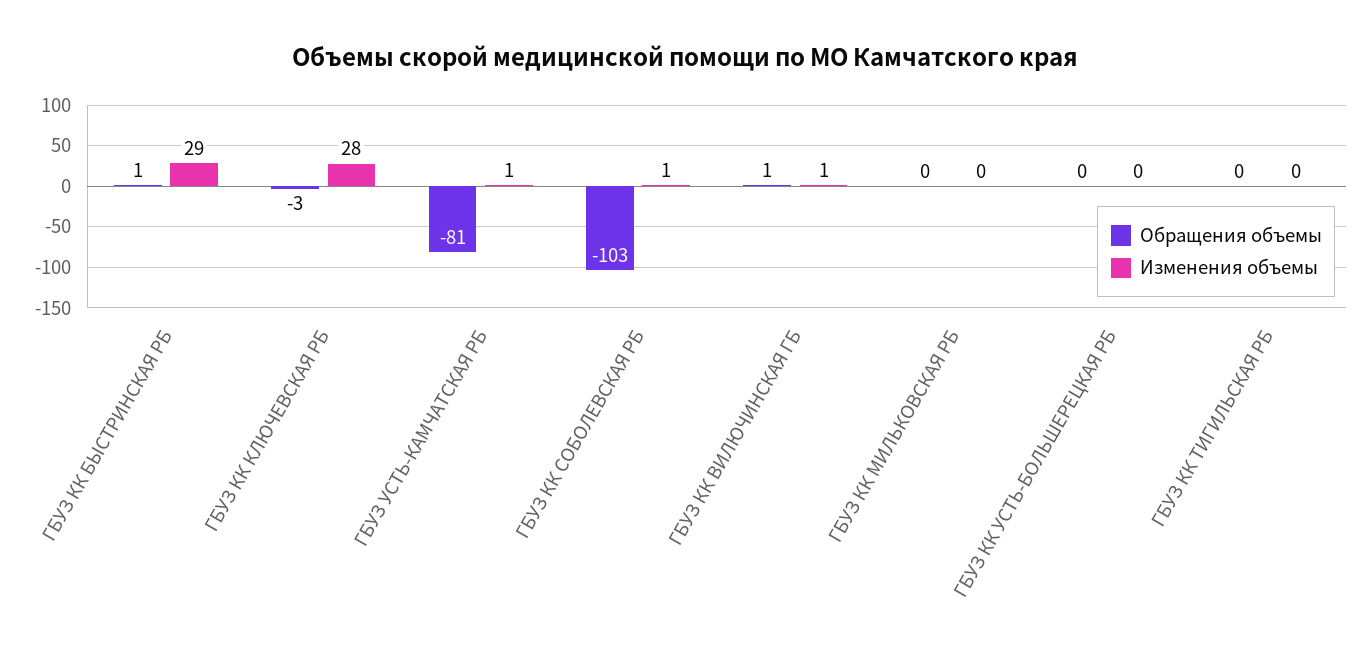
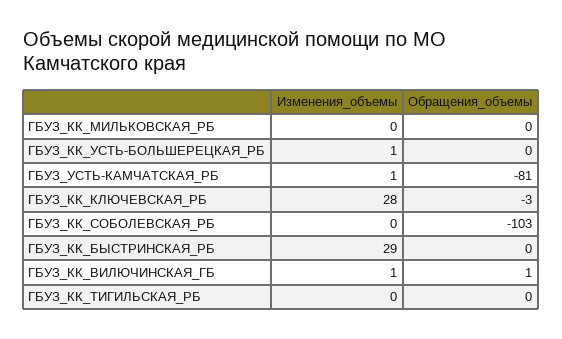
Обращения объемы, ГБУЗ КК БЫСТРИНСКАЯ РБ: 1 -> 0
Изменения объемы, ГБУЗ КК СОБОЛЕВСКАЯ РБ: 1 -> 0
Изменения объемы, ГБУЗ КК УСТЬ-БОЛЬШЕРЕЦКАЯ РБ: 0 -> 1

